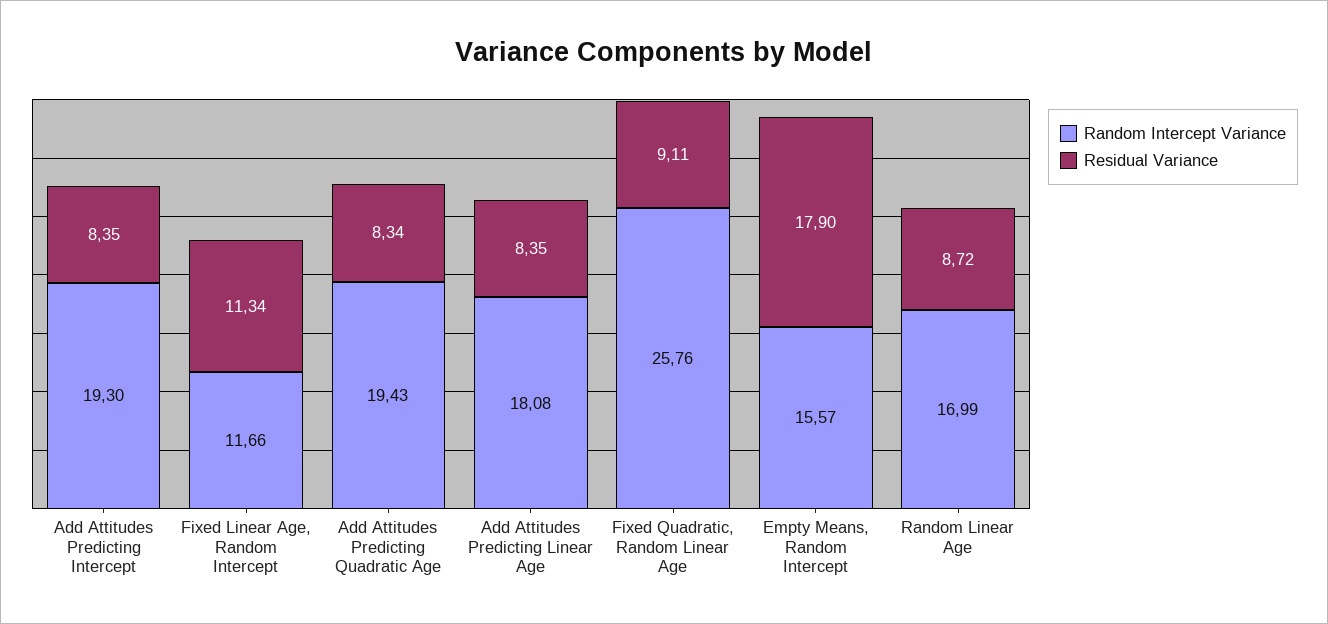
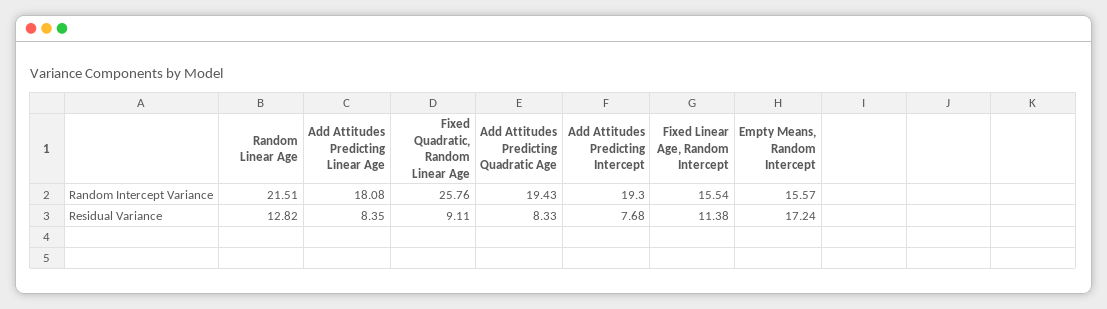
Residual Variance, Add Attitudes Predicting Intercept: 8.35 -> 7.68
Random Intercept Variance, Fixed Linear Age, Random Intercept: 11.66 -> 15.54
Residual Variance, Fixed Linear Age, Random Intercept: 11.34 -> 11.38
Residual Variance, Add Attitudes Predicting Quadratic Age: 8.34 -> 8.33
Residual Variance, Empty Means, Random Intercept: 17.9 -> 17.24
Random Intercept Variance, Random Linear Age: 16.99 -> 21.51
Residual Variance, Random Linear Age: 8.72 -> 12.82

